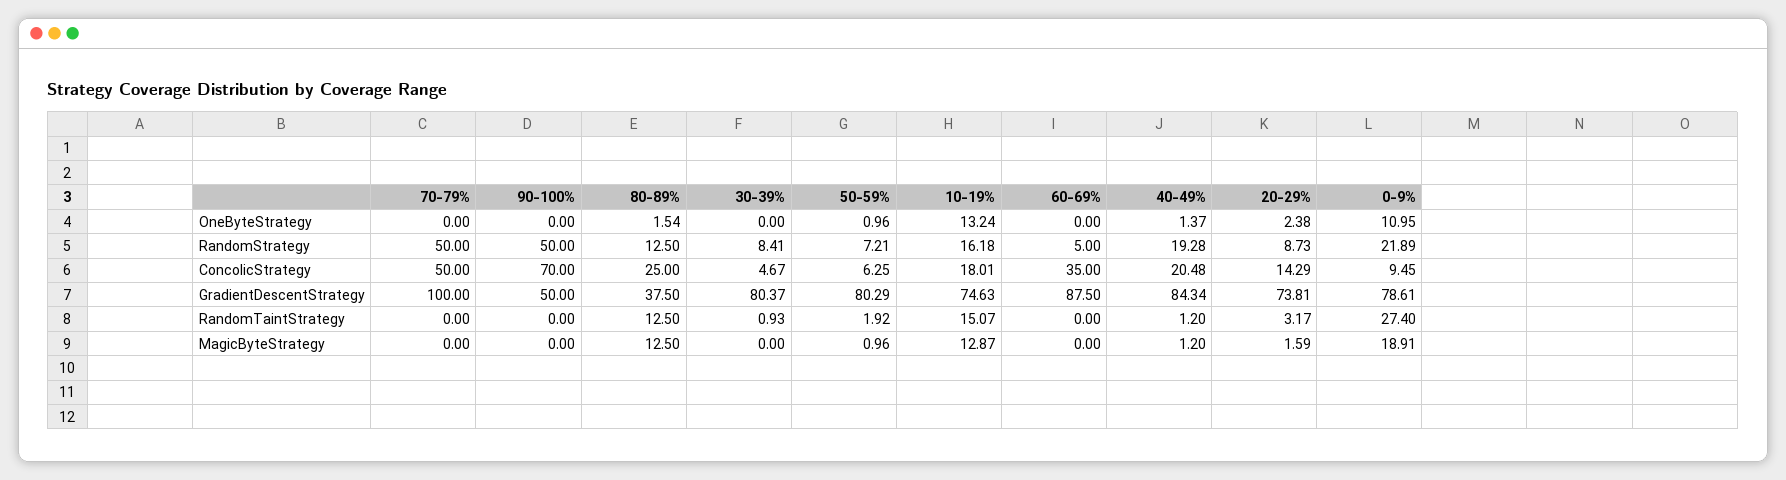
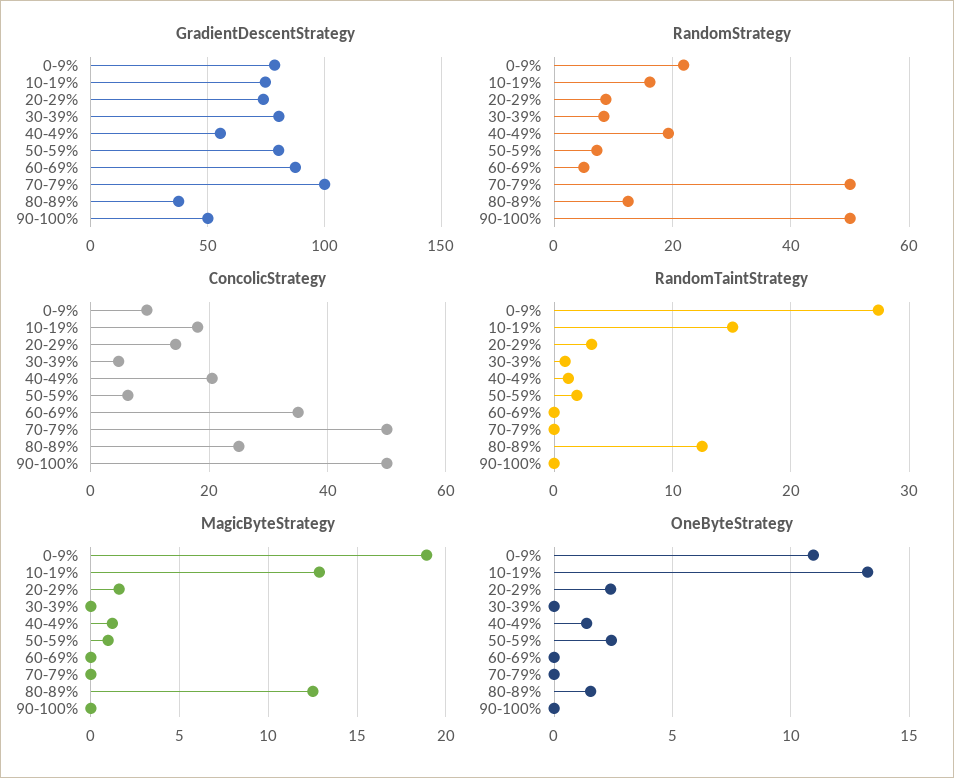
OneByteStrategy, 50-59%: 0.96 -> 2.5
ConcolicStrategy, 90-100%: 70 -> 50
GradientDescentStrategy, 40-49%: 84.34 -> 55

